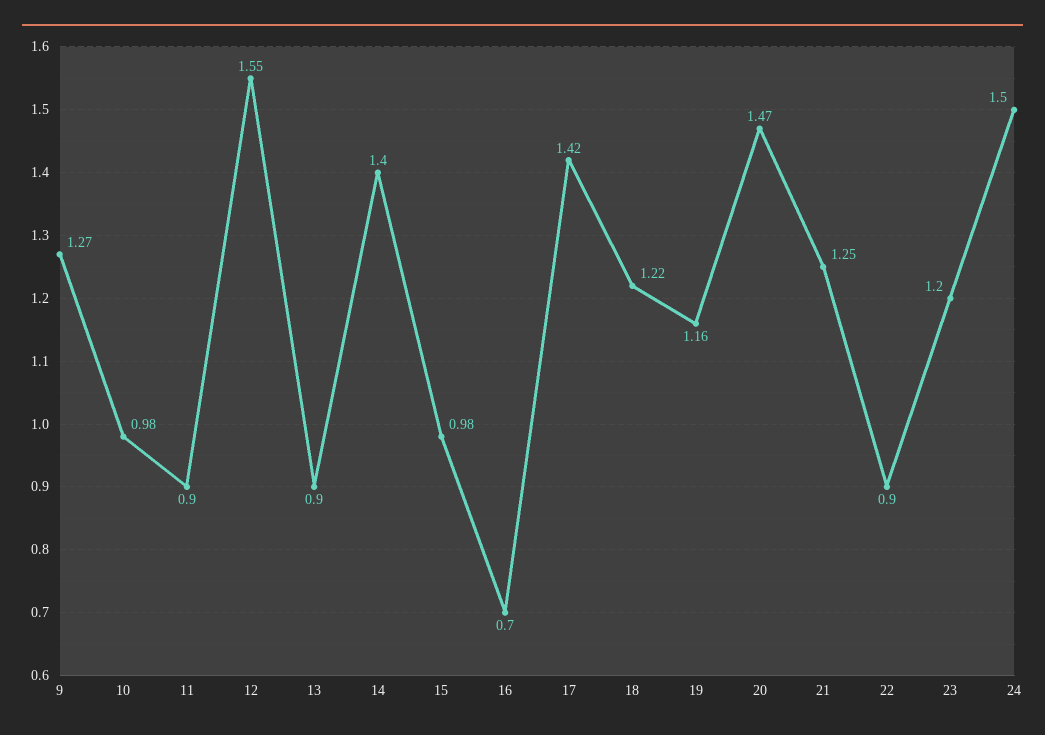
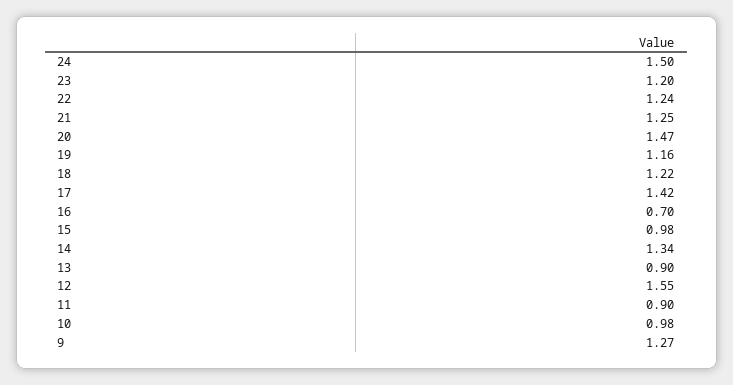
14: 1.4 -> 1.34
22: 0.9 -> 1.24

